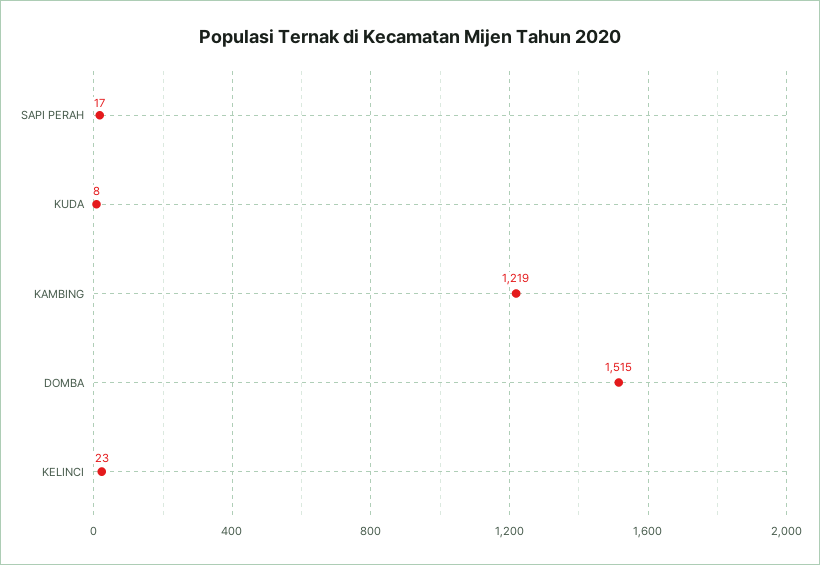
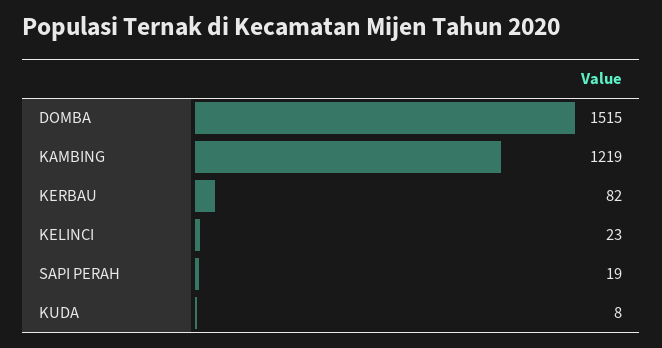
SAPI PERAH: 17 -> 19
KERBAU: none -> 82

